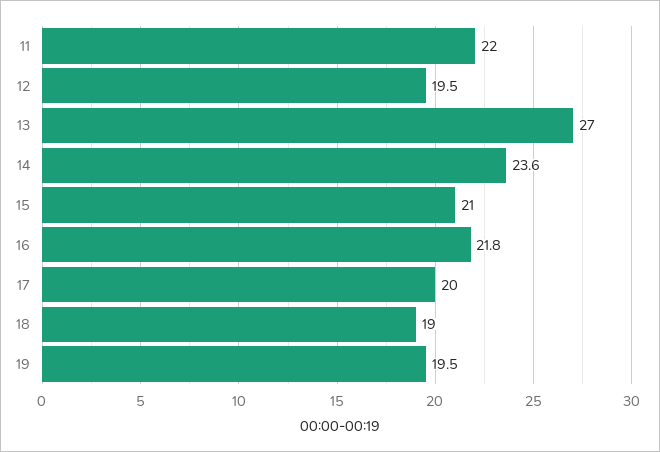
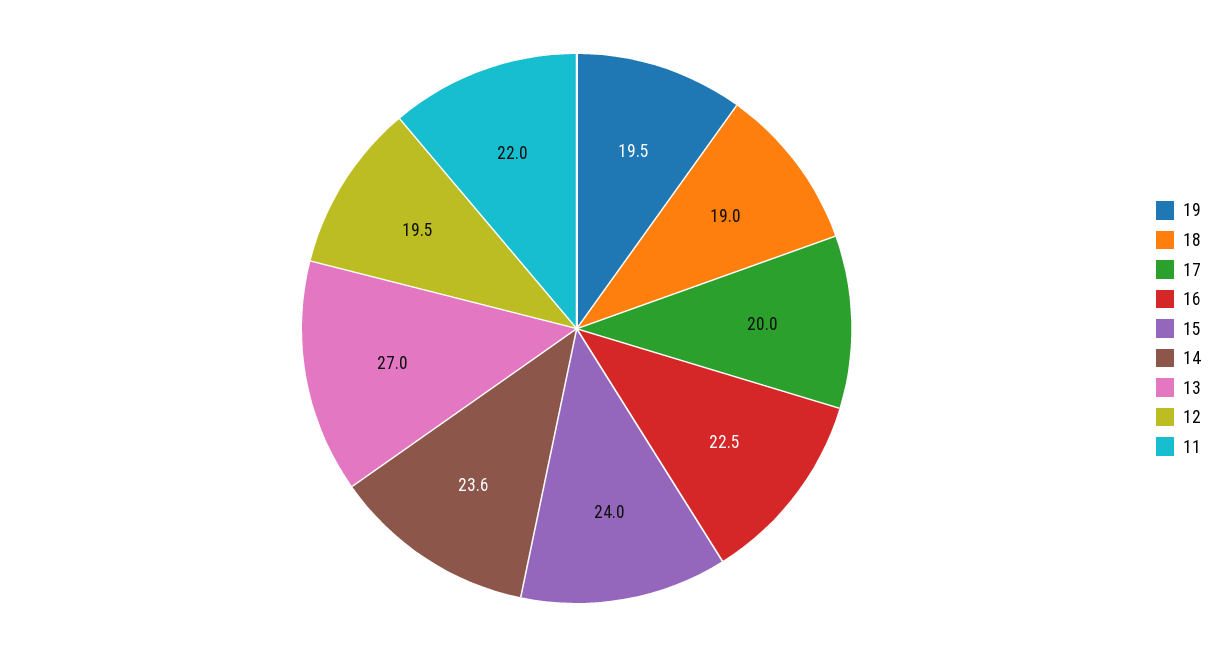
15: 21 -> 24
16: 21.8 -> 22.5

